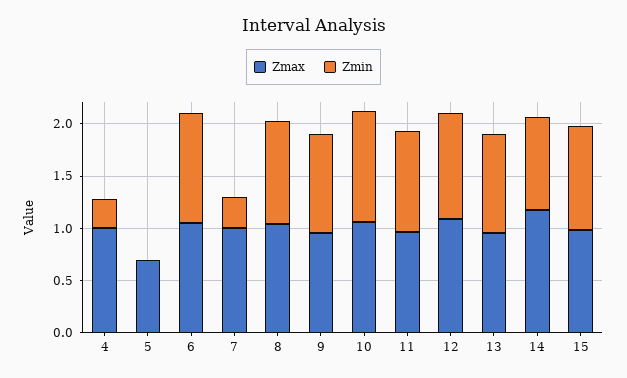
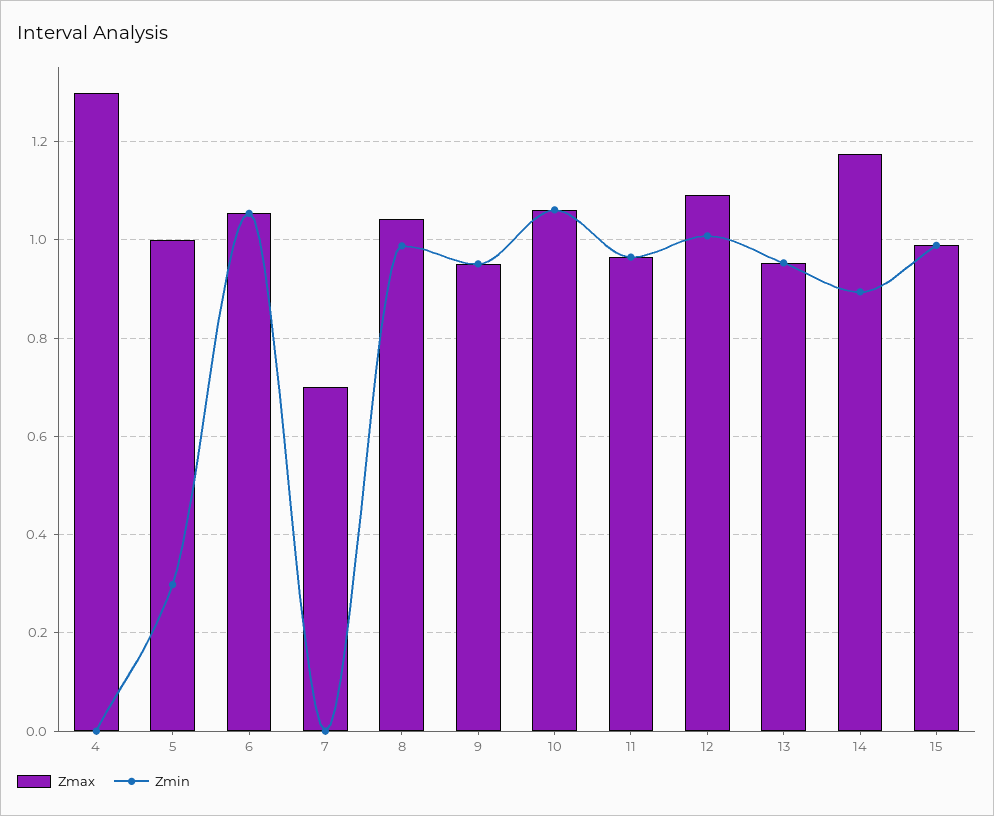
Zmax, 4: 1 -> 1.3
Zmin, 4: 0.3 -> 0
Zmax, 5: 0.7 -> 1
Zmin, 5: 0 -> 0.3
Zmax, 7: 1 -> 0.7
Zmin, 7: 0.3 -> 0

